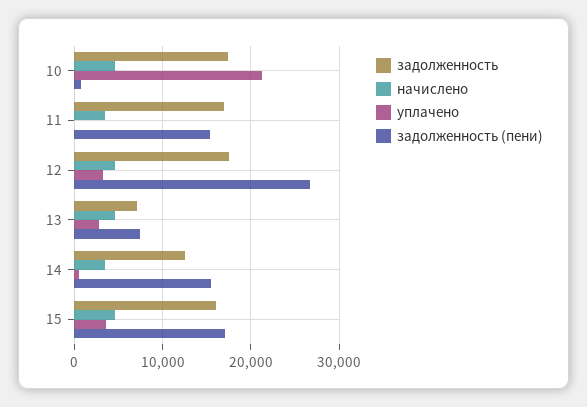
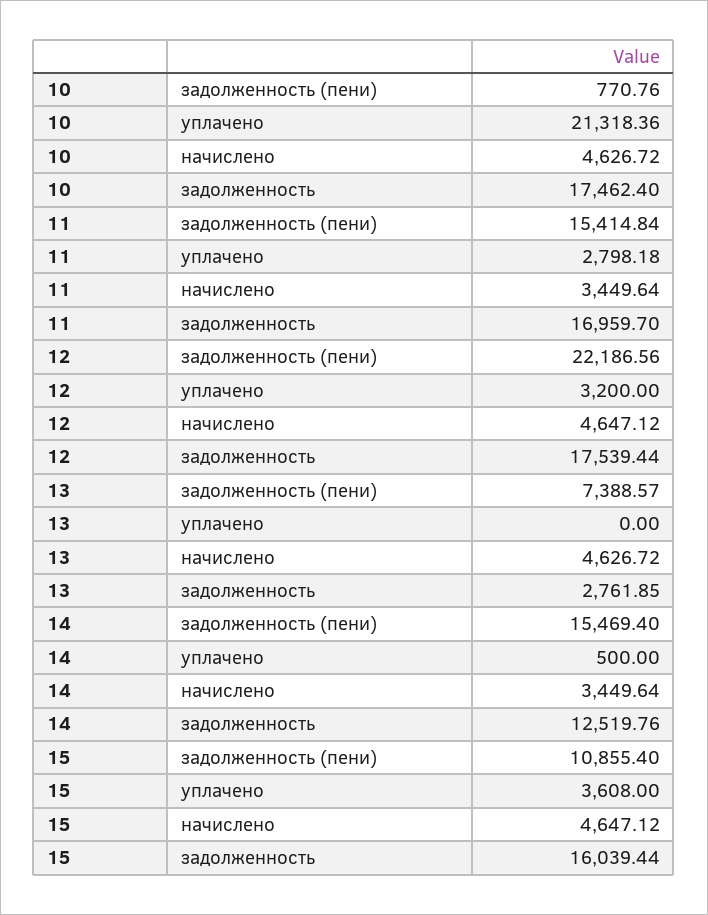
уплачено, 11: 0 -> 2798.18
задолженность (пени), 12: 27000 -> 22186.56
задолженность, 13: 7000 -> 2761.85
уплачено, 13: 3000 -> 0
задолженность (пени), 15: 17000 -> 10855.4

